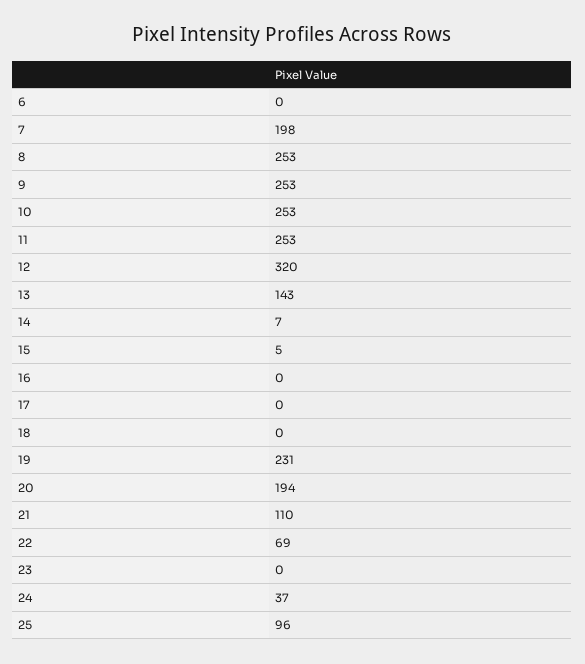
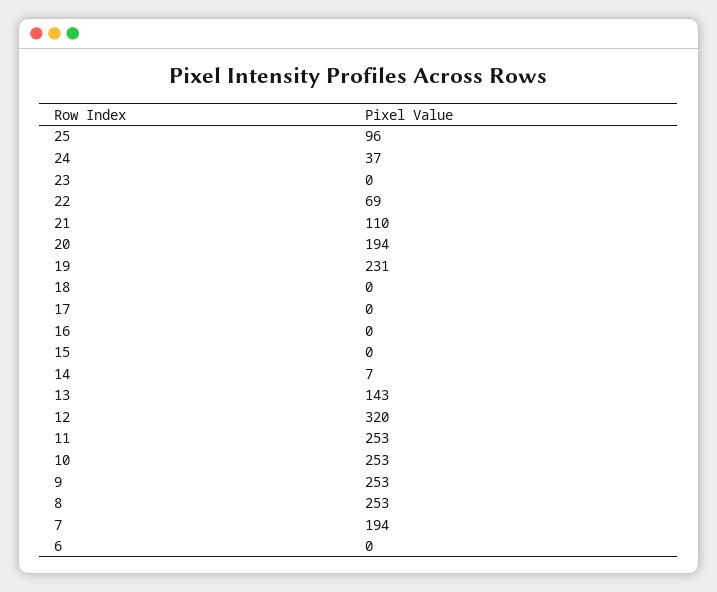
7: 198 -> 194
15: 5 -> 0

